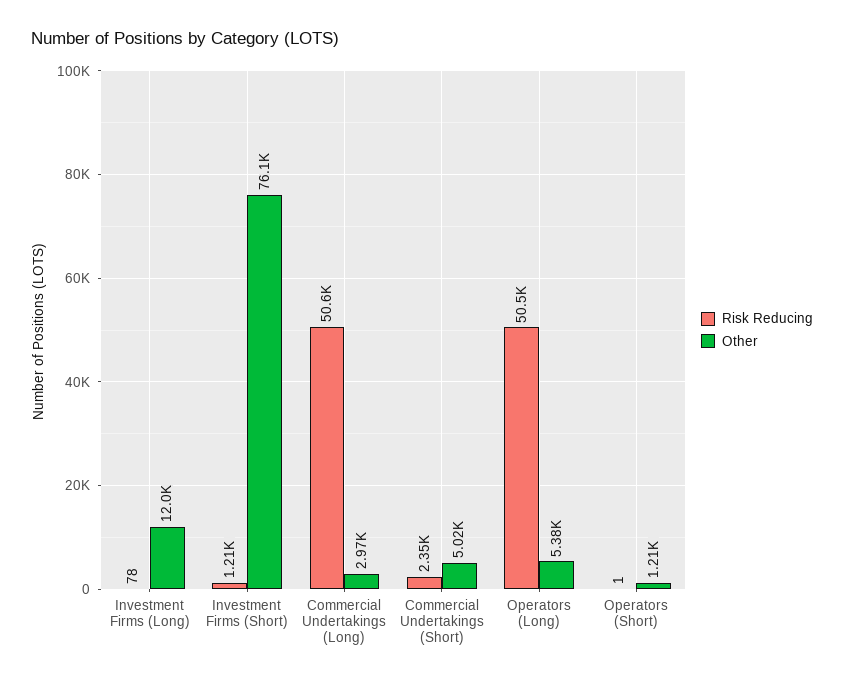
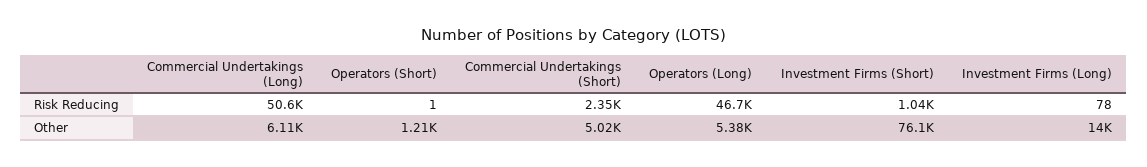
Other, Investment Firms (Long): 12000 -> 14000
Risk Reducing, Investment Firms (Short): 1210 -> 1040
Other, Commercial Undertakings (Long): 2970 -> 6110
Risk Reducing, Operators (Long): 50500 -> 46700

